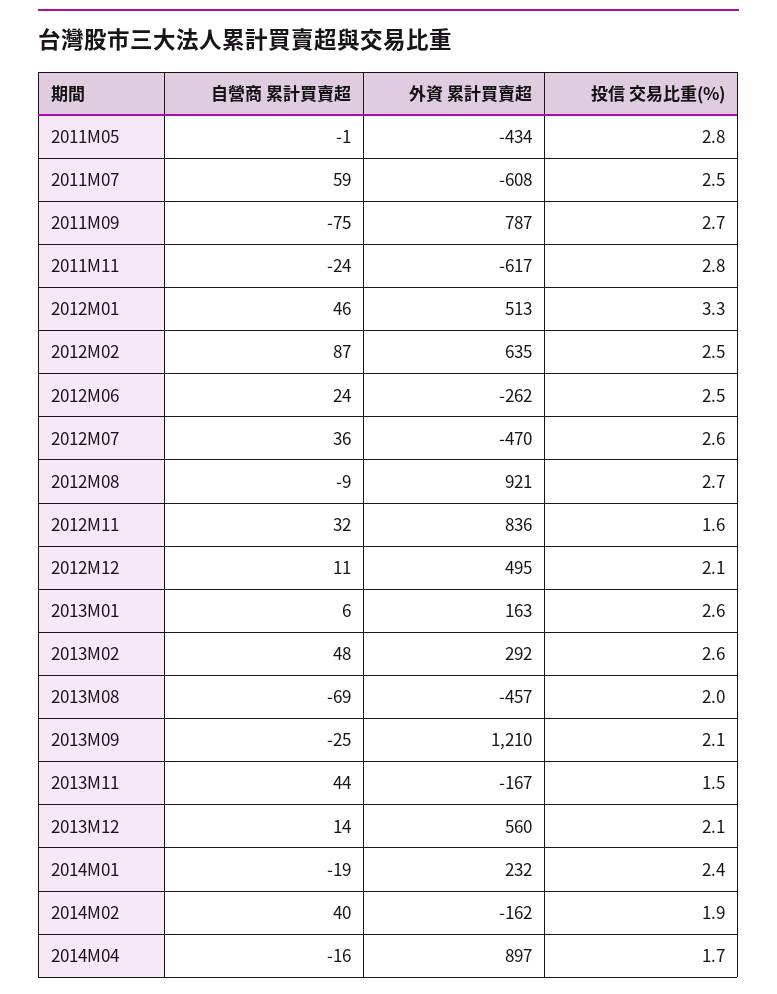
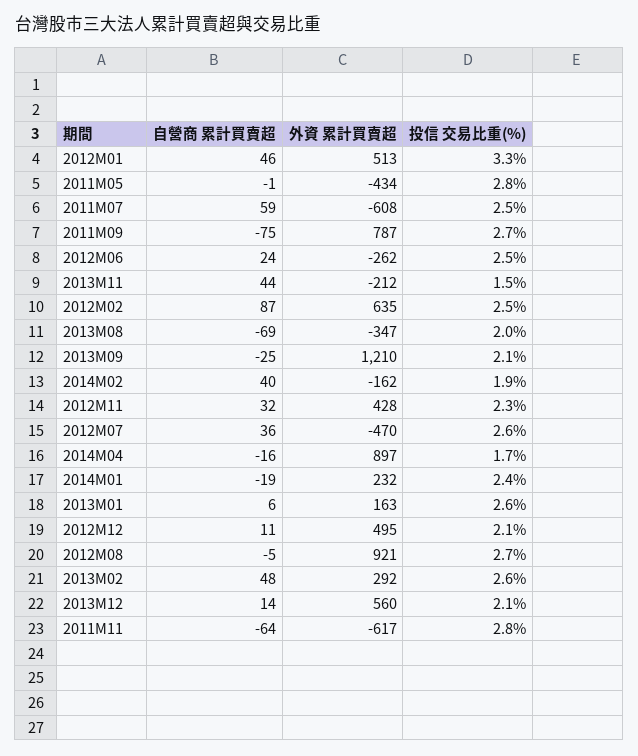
自營商 累計買賣超, 2011M11: -24 -> -64
自營商 累計買賣超, 2012M08: -9 -> -5
外資 累計買賣超, 2012M11: 836 -> 428
投信 交易比重(%), 2012M11: 1.6 -> 2.3
外資 累計買賣超, 2013M08: -457 -> -347
外資 累計買賣超, 2013M11: -167 -> -212

